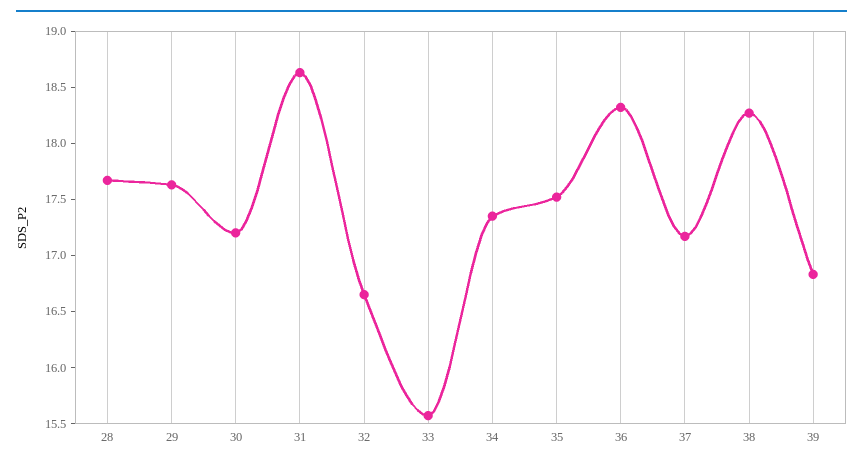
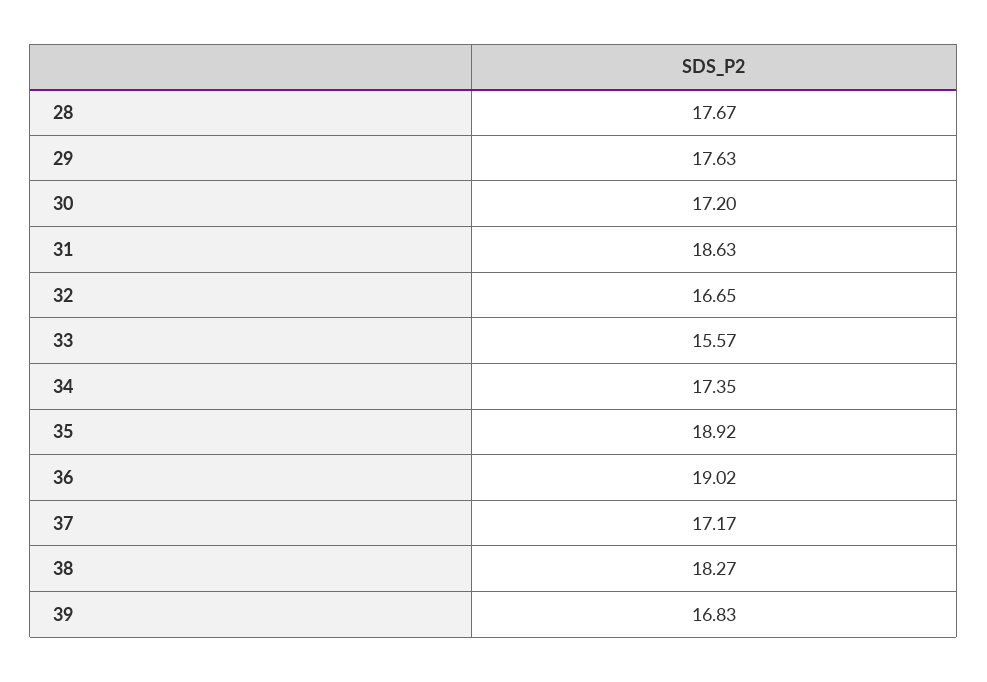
35: 17.5 -> 18.92
36: 18.3 -> 19.02

